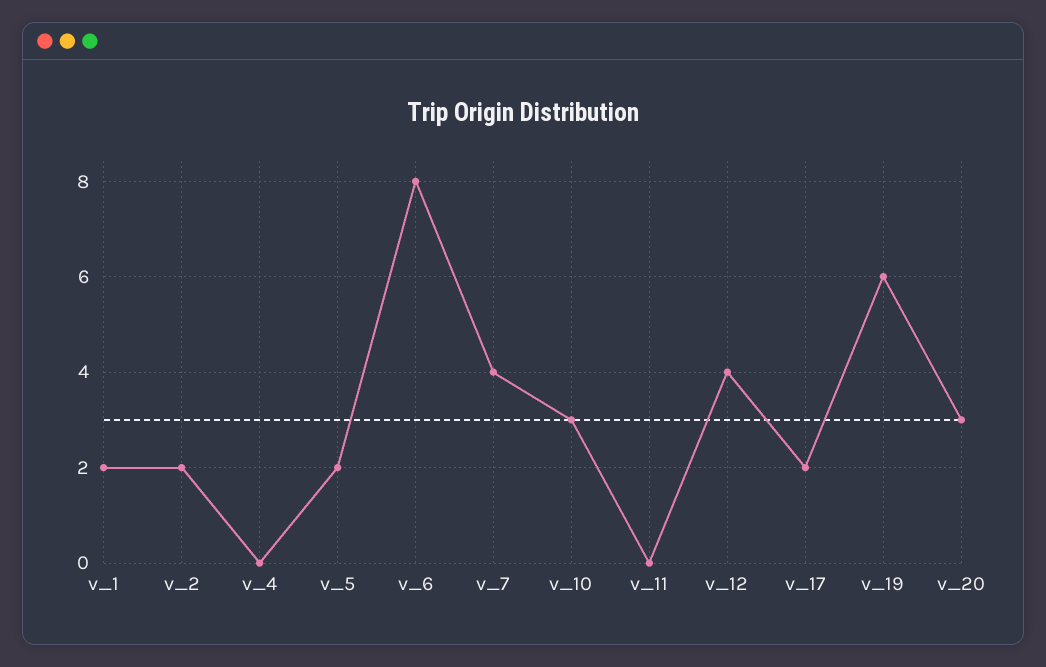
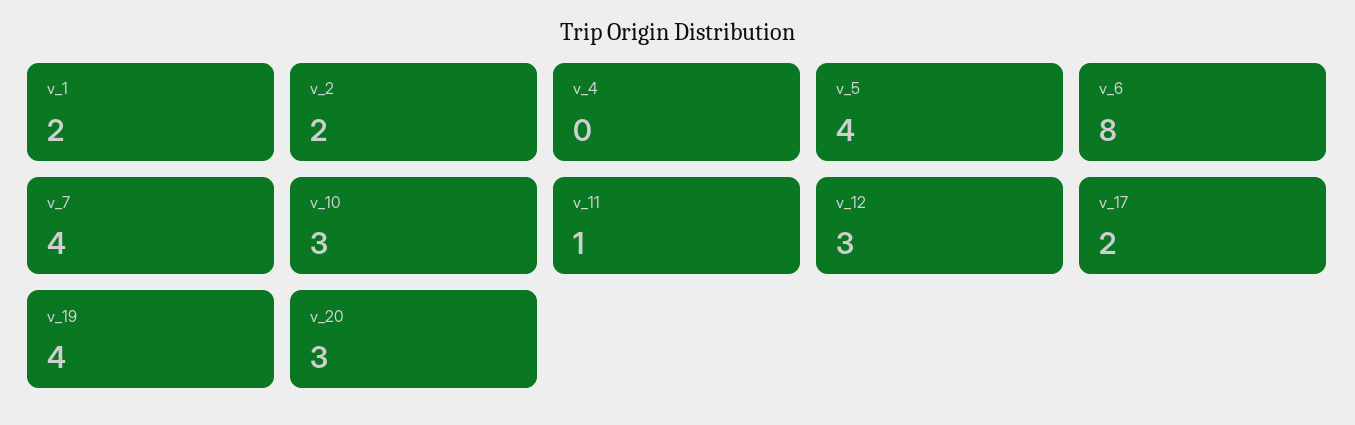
v_5: 2 -> 4
v_11: 0 -> 1
v_12: 4 -> 3
v_19: 6 -> 4

